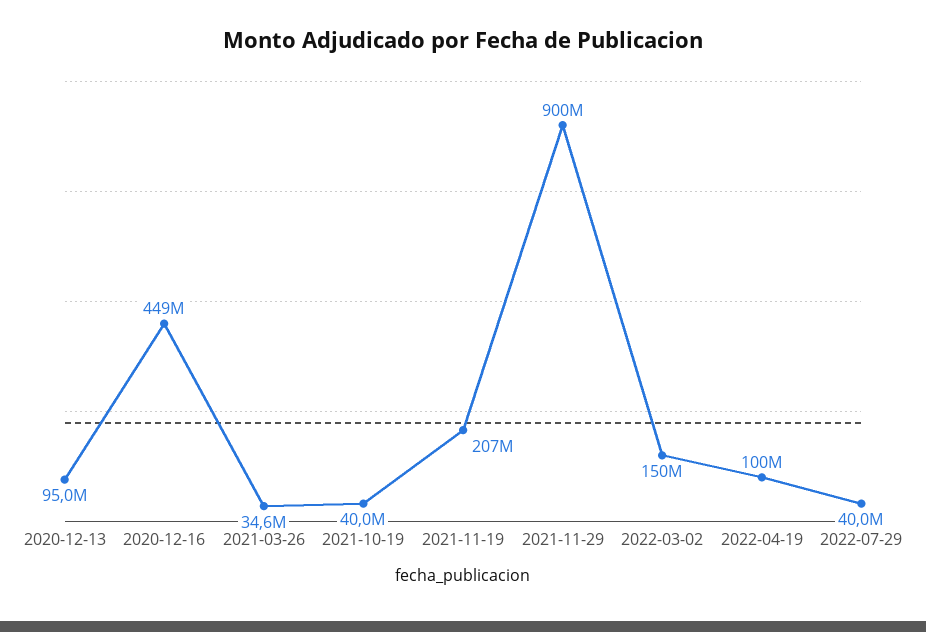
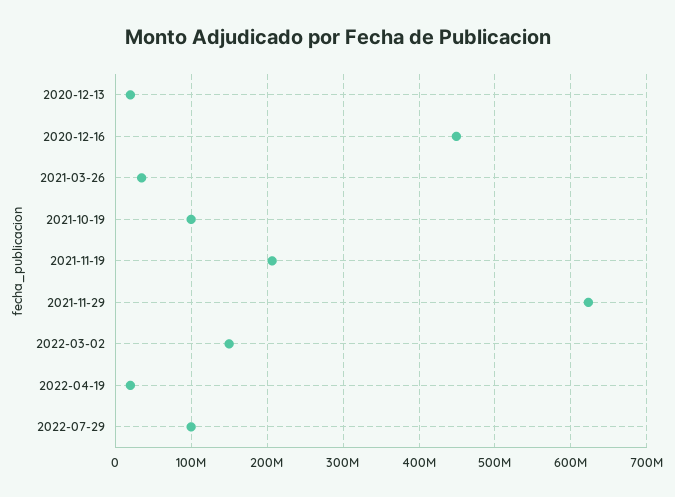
2020-12-13: 95000000 -> 20000000
2021-10-19: 40000000 -> 100000000
2021-11-29: 900000000 -> 620000000
2022-04-19: 100000000 -> 20000000
2022-07-29: 40000000 -> 100000000

